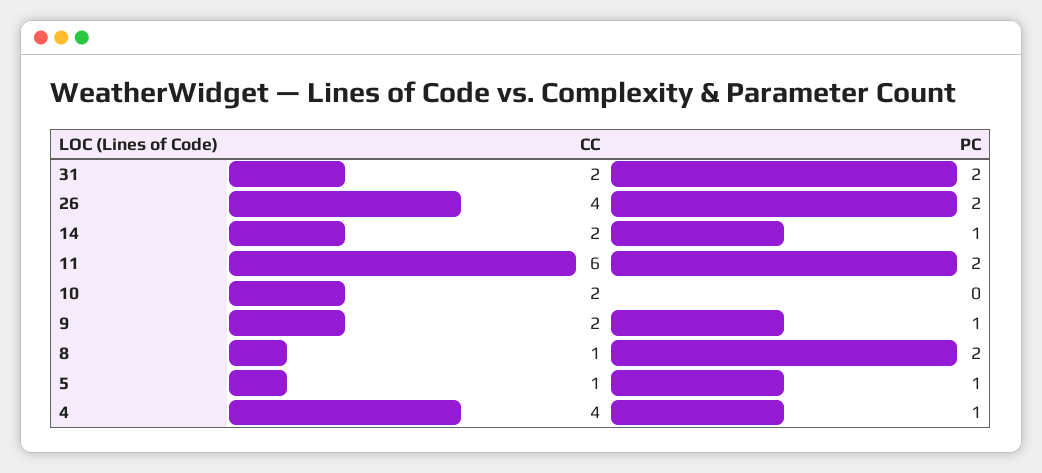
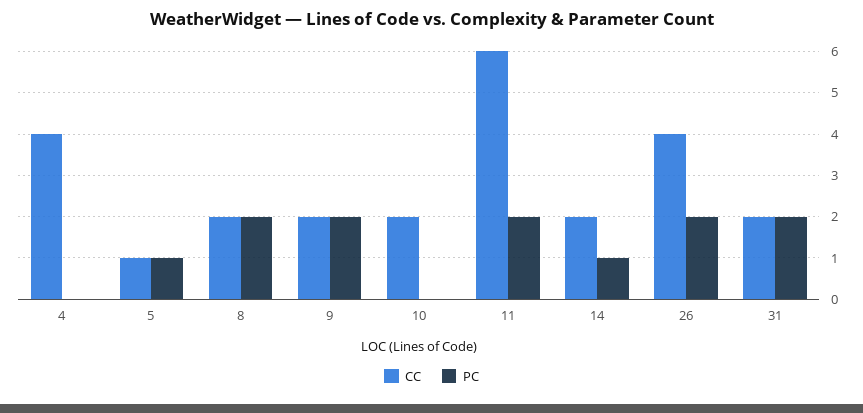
PC, 9: 1 -> 2
CC, 8: 1 -> 2
PC, 4: 1 -> 0

